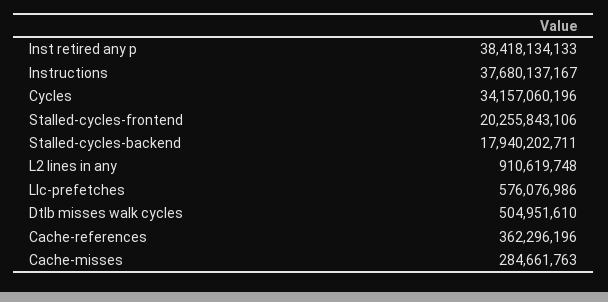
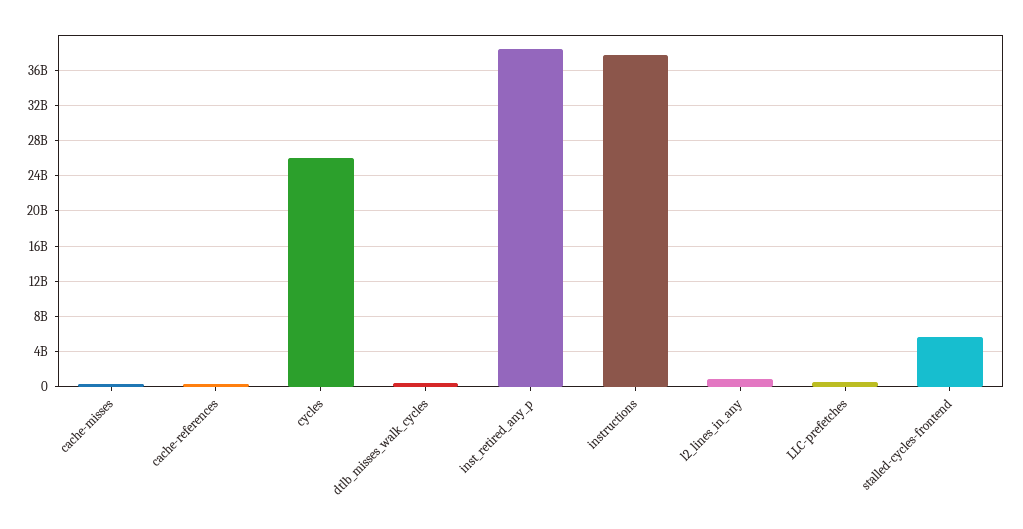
Cycles: 34157060196 -> 26000000000
Stalled-cycles-frontend: 20255843106 -> 6000000000
Stalled-cycles-backend: 17940202711 -> none

